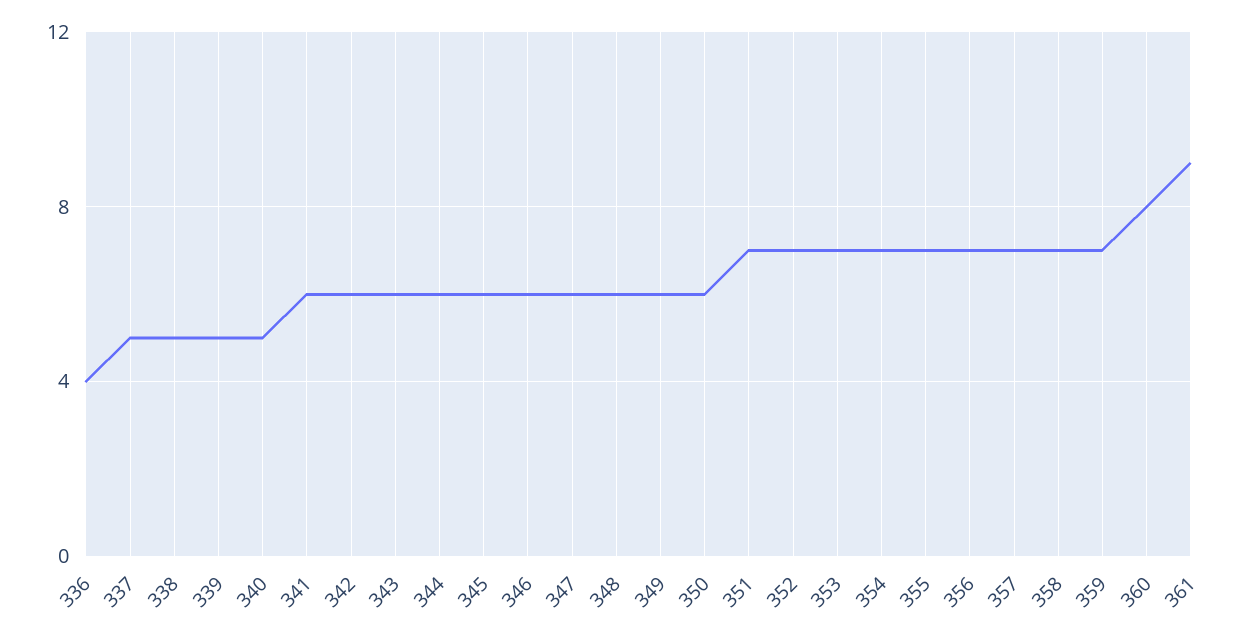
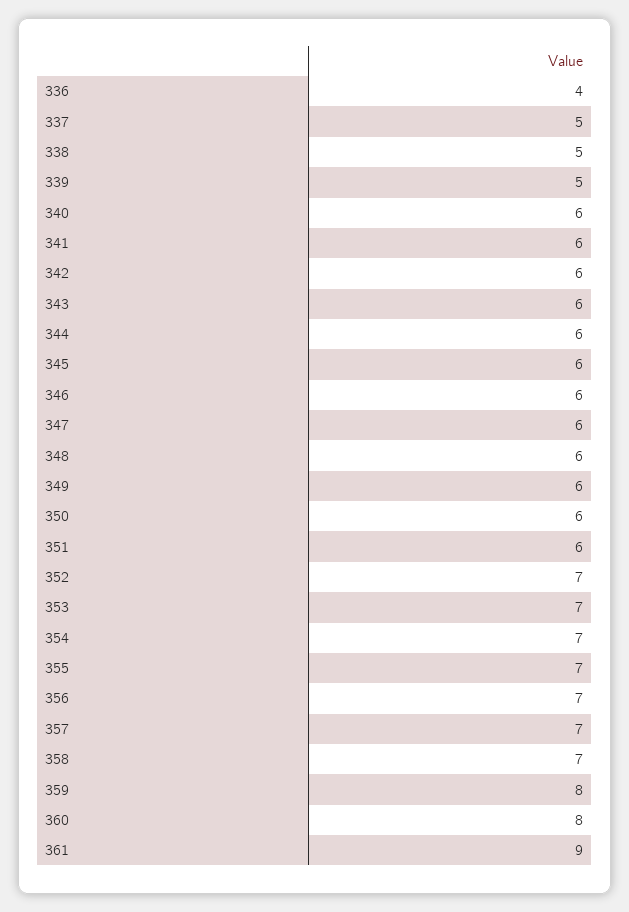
340: 5 -> 6
351: 7 -> 6
359: 7 -> 8

